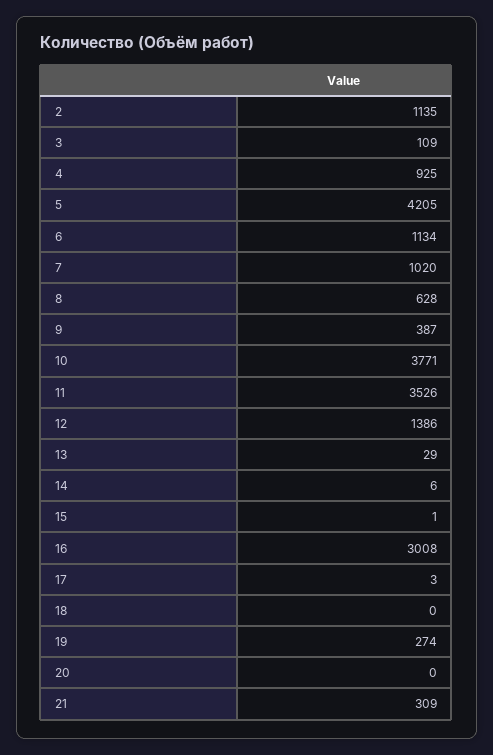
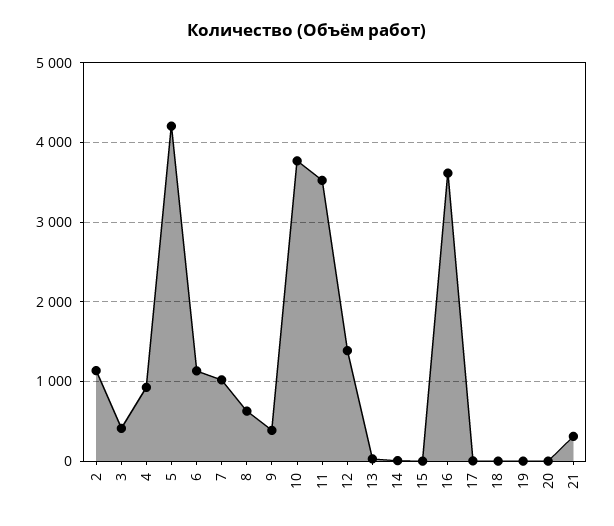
3: 109 -> 400
16: 3008 -> 3600
19: 274 -> 0

